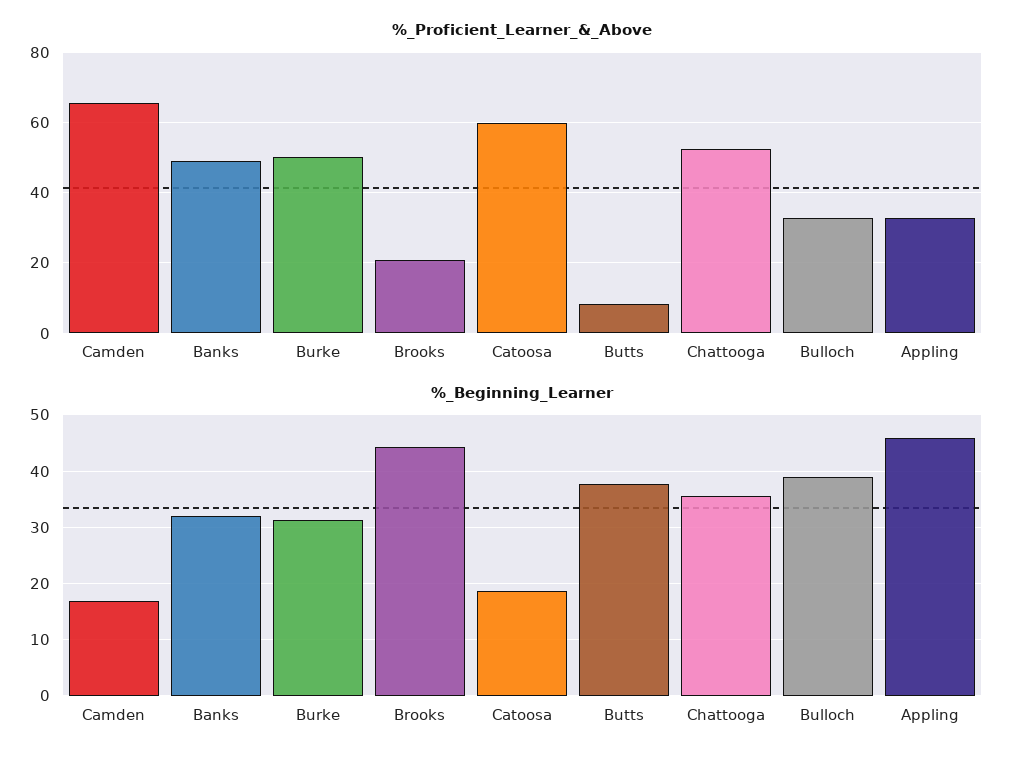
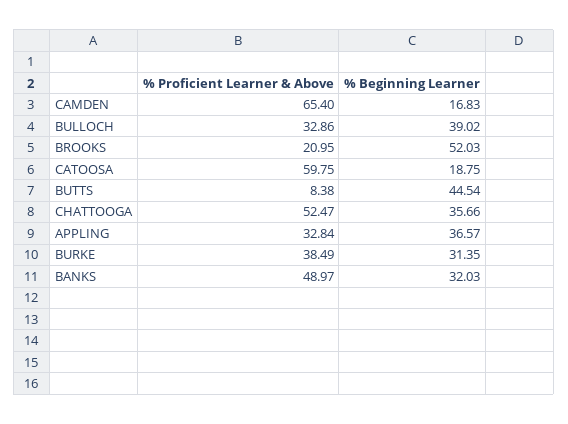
%_Proficient_Learner_&_Above, Burke: 50 -> 38.49
%_Beginning_Learner, Brooks: 44 -> 52.03
%_Beginning_Learner, Butts: 38 -> 44.54
%_Beginning_Learner, Appling: 46 -> 36.57

